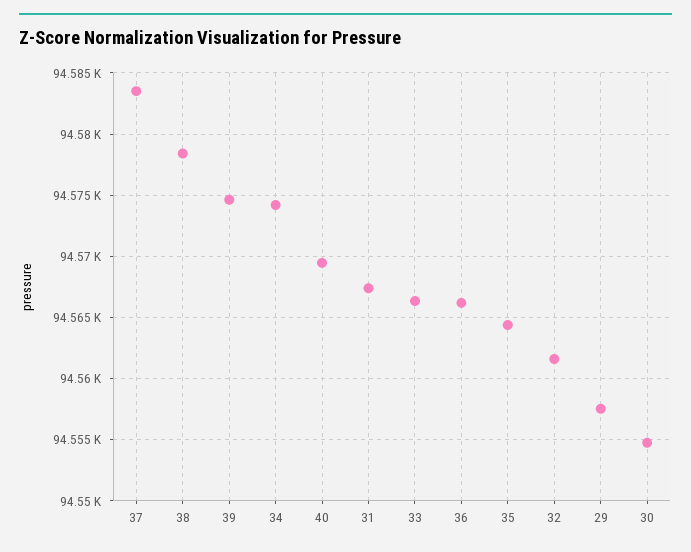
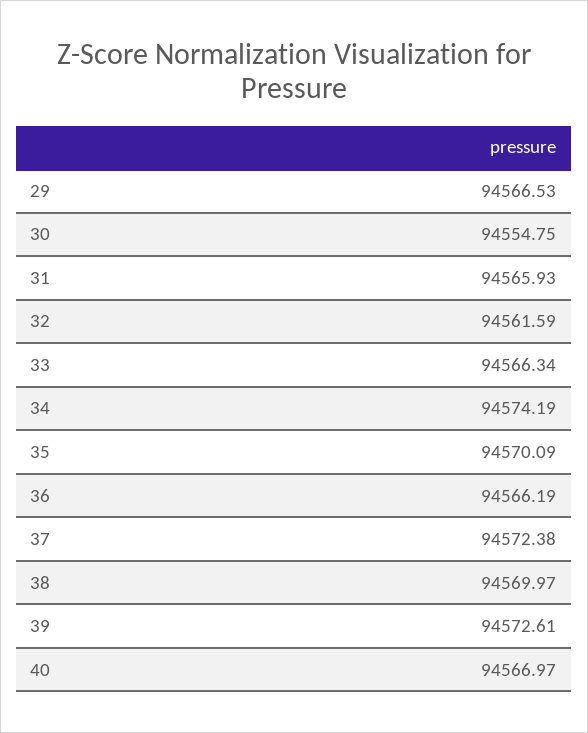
37: 94583.5 -> 94572.38
38: 94578.5 -> 94569.97
39: 94574.5 -> 94572.61
40: 94569.5 -> 94566.97
31: 94567.5 -> 94565.93
35: 94564.5 -> 94570.09
29: 94557.5 -> 94566.53

